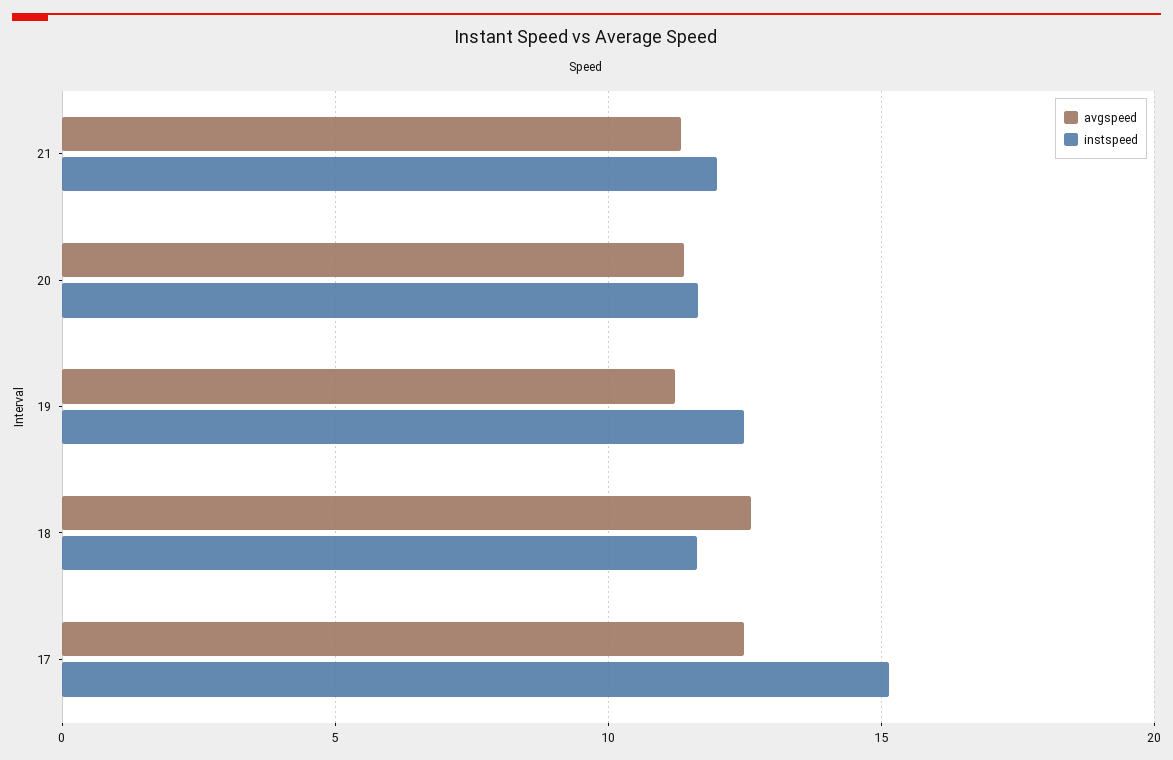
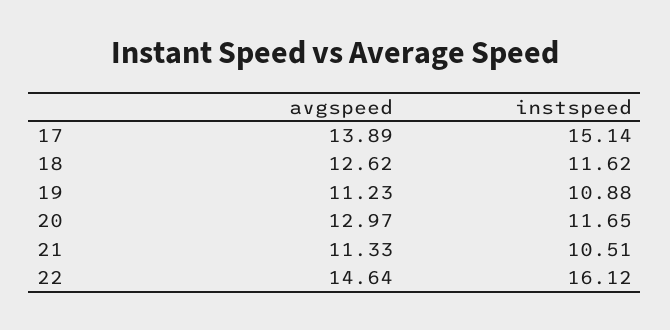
instspeed, 21: 12 -> 10.51
avgspeed, 20: 11.5 -> 12.97
instspeed, 19: 12.5 -> 10.88
avgspeed, 17: 12.5 -> 13.89
avgspeed, 22: none -> 14.64
instspeed, 22: none -> 16.12

